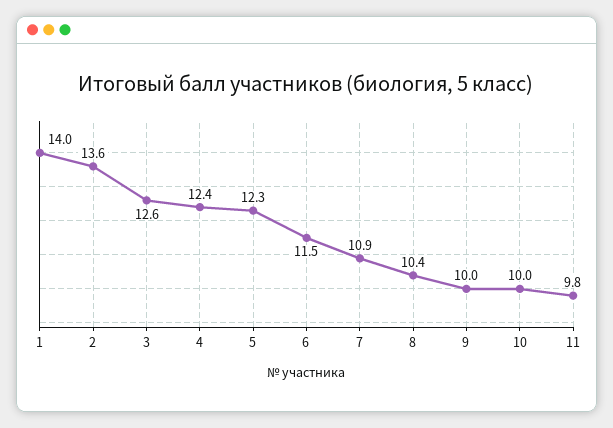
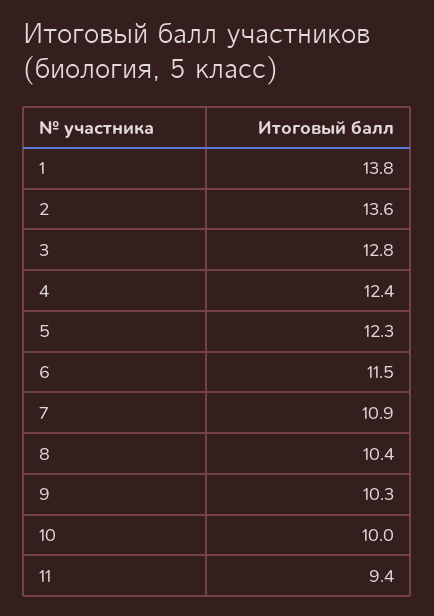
1: 14 -> 13.8
3: 12.6 -> 12.8
9: 10 -> 10.3
11: 9.8 -> 9.4

